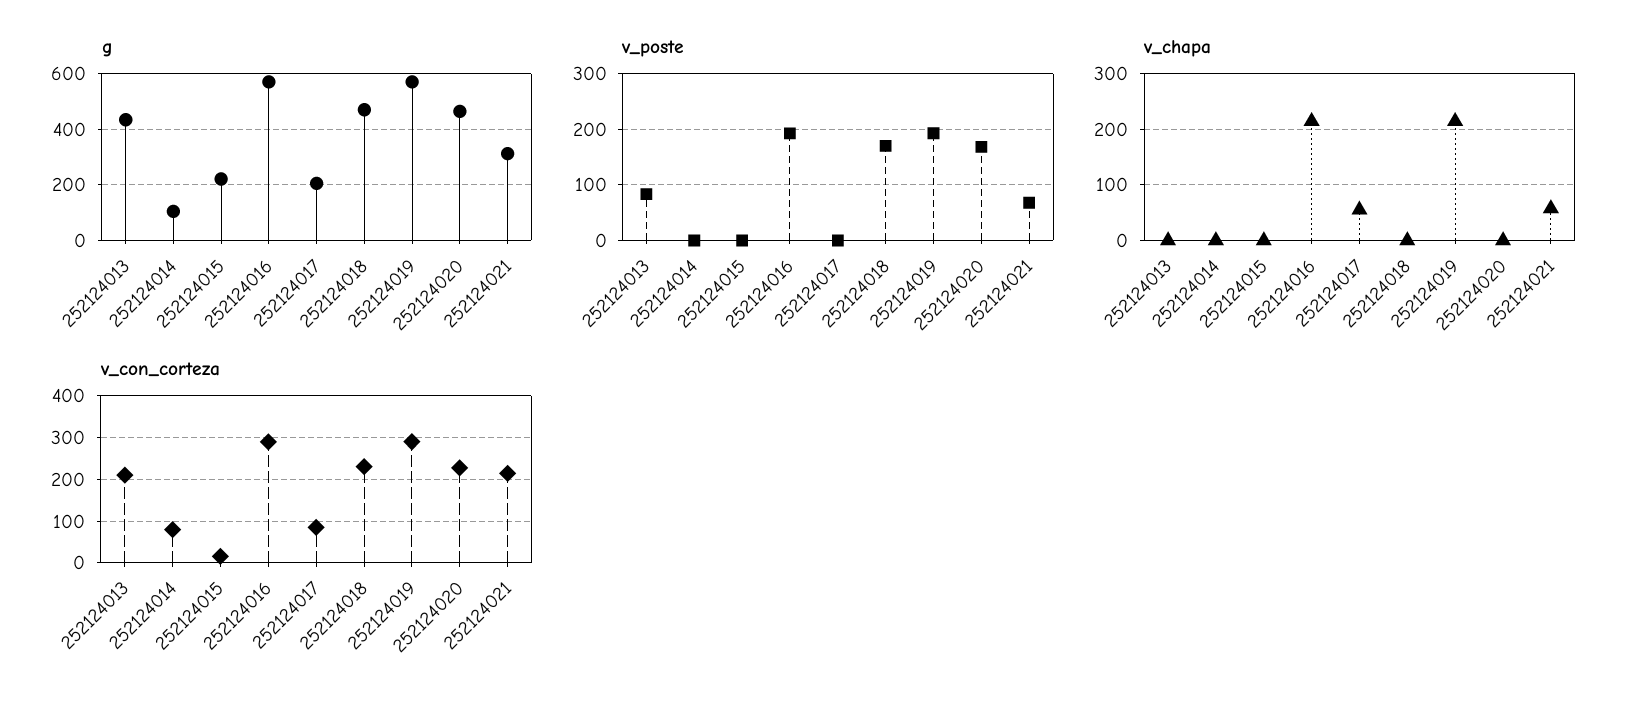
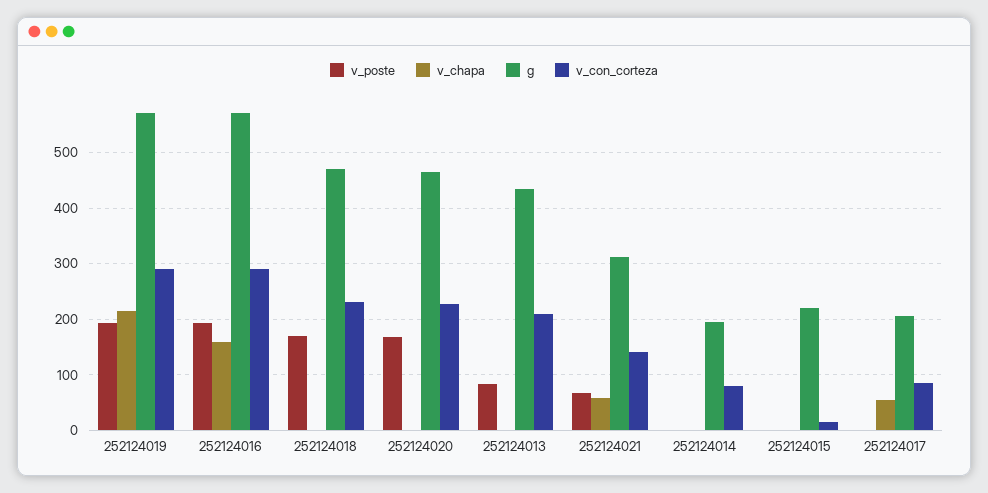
g, 252124014: 100 -> 200
v_chapa, 252124016: 220 -> 160
v_con_corteza, 252124021: 220 -> 140

